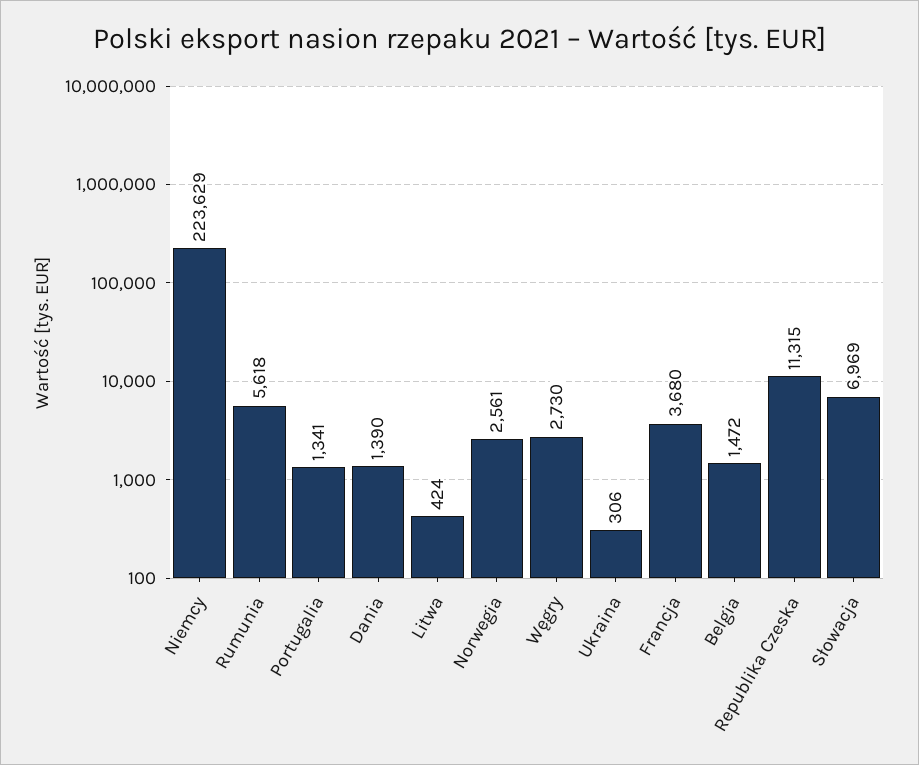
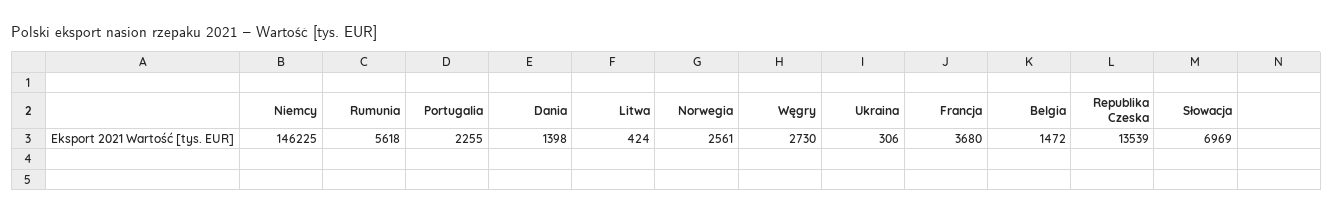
Niemcy: 223629 -> 146225
Portugalia: 1341 -> 2255
Dania: 1390 -> 1398
Republika Czeska: 11315 -> 13539

